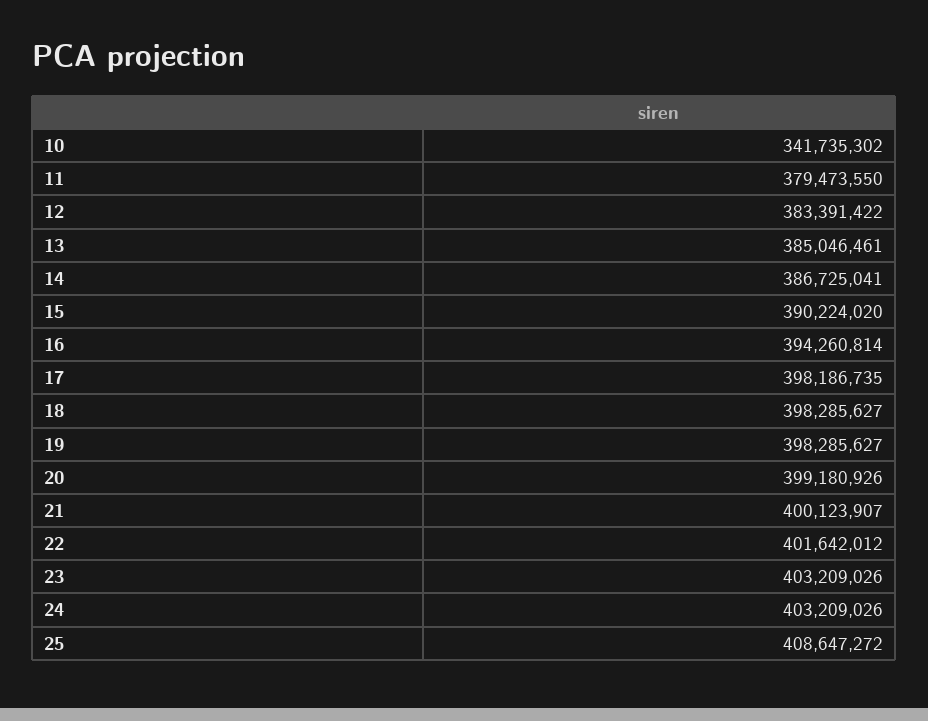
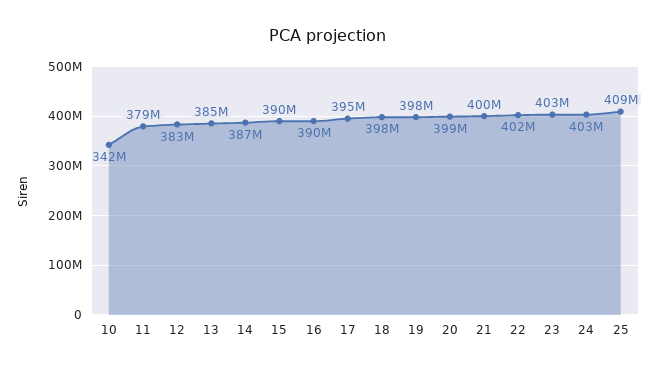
16: 394260814 -> 390000000
17: 398186735 -> 395000000

